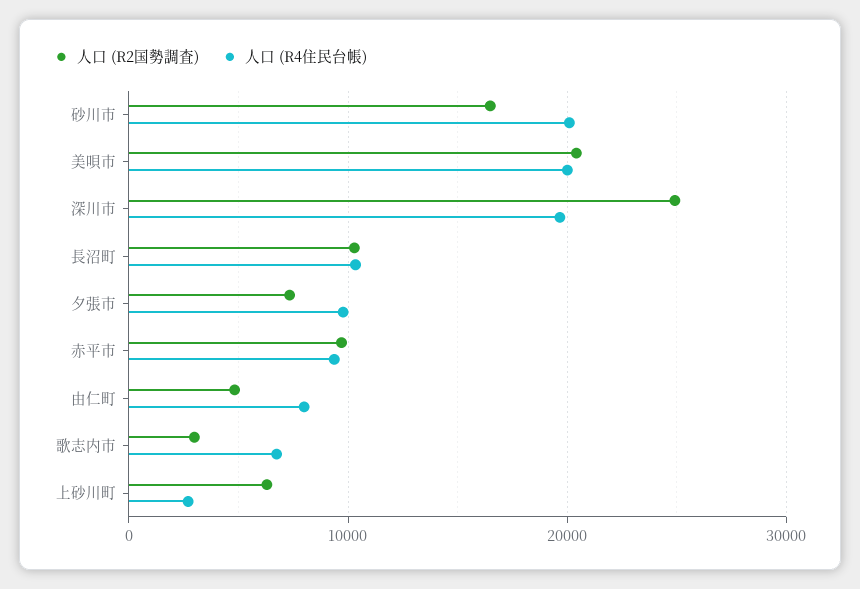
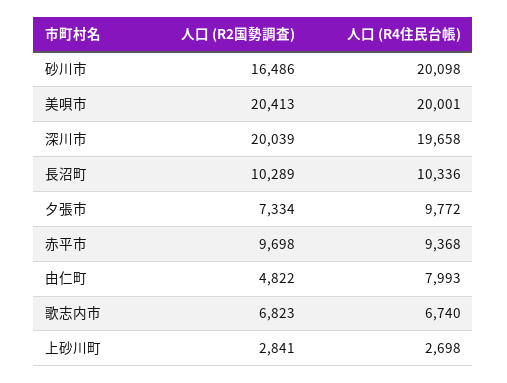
人口 (R2国勢調査), 深川市: 25000 -> 20039
人口 (R2国勢調査), 歌志内市: 3000 -> 6823
人口 (R2国勢調査), 上砂川町: 6000 -> 2841

